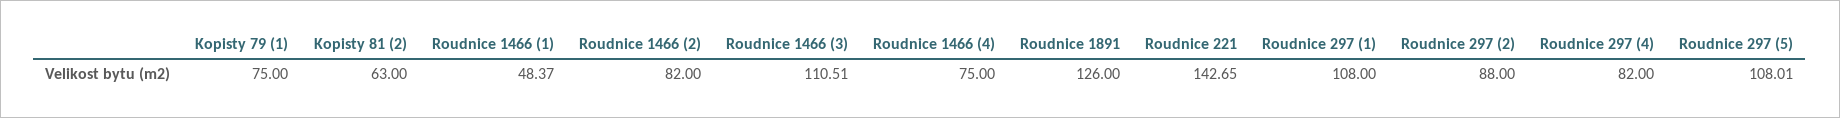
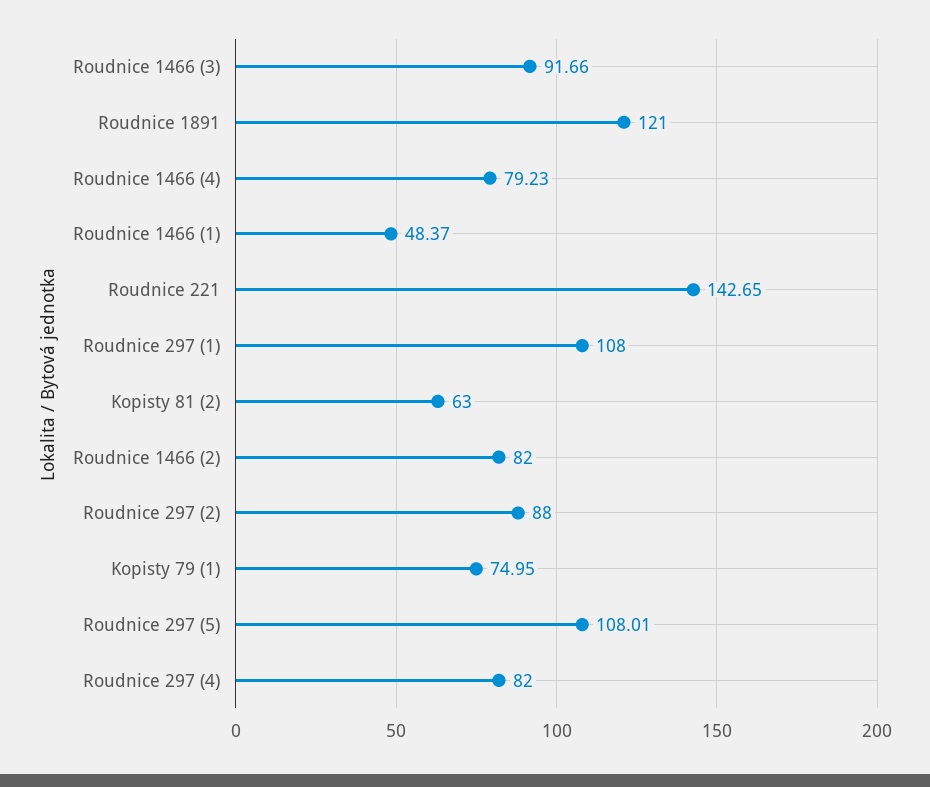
Kopisty 79 (1): 75 -> 74.95
Roudnice 1466 (3): 110.51 -> 91.66
Roudnice 1466 (4): 75 -> 79.23
Roudnice 1891: 126 -> 121

